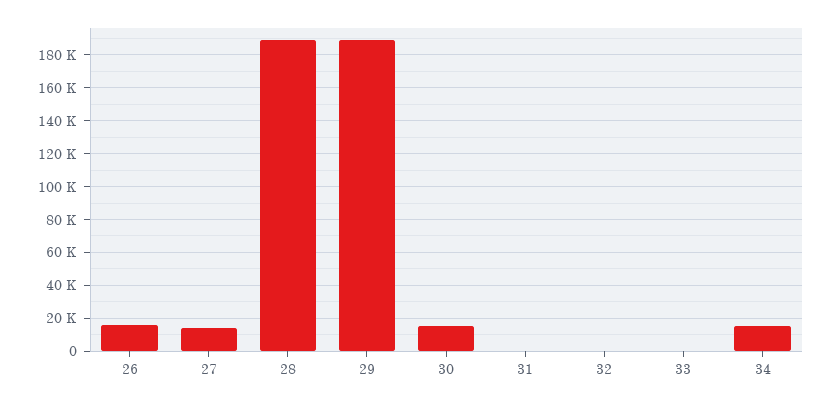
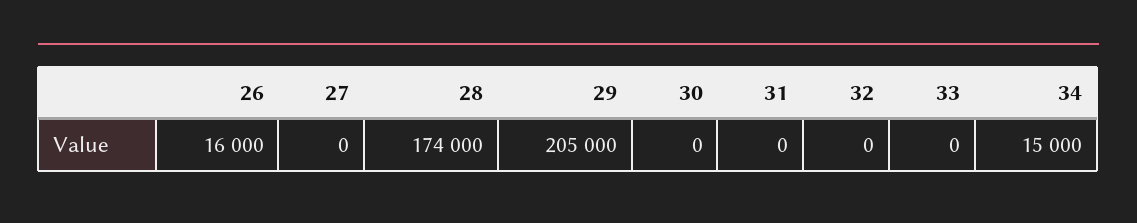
27: 15000 -> 0
28: 190000 -> 174000
29: 190000 -> 205000
30: 15000 -> 0

